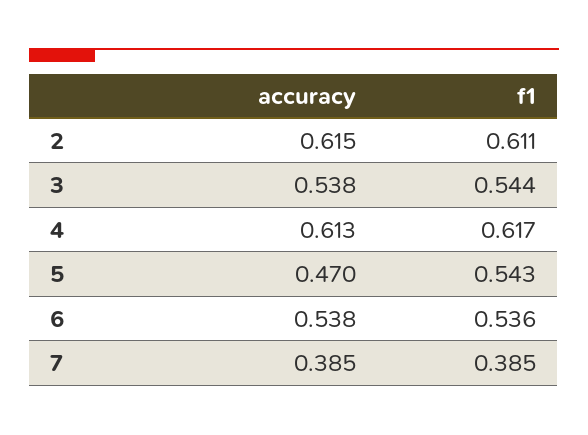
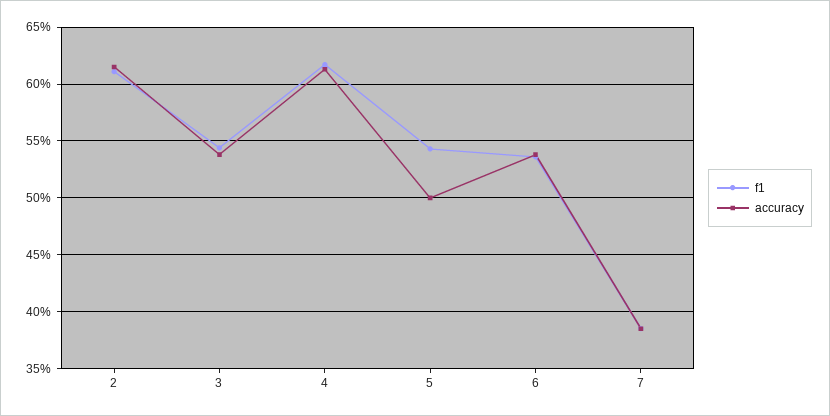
accuracy, 5: 0.47 -> 0.5

